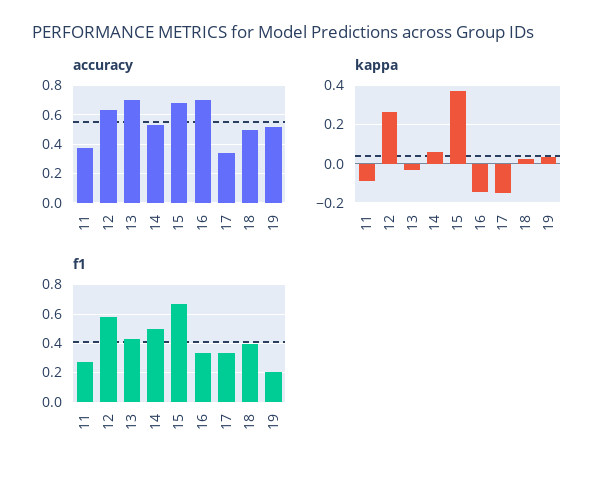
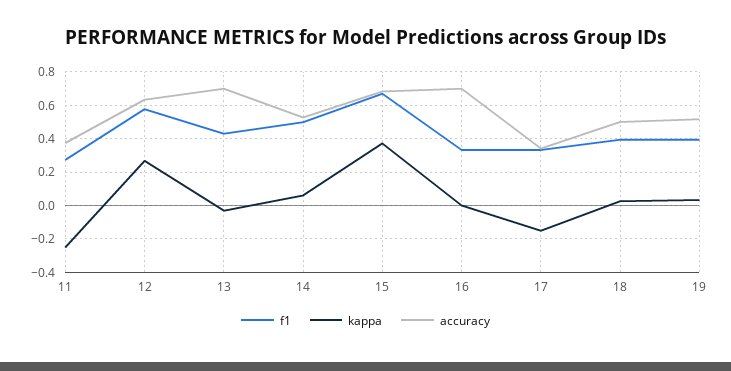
kappa, 11: -0.1 -> -0.25
kappa, 16: -0.15 -> 0
f1, 19: 0.2 -> 0.4

